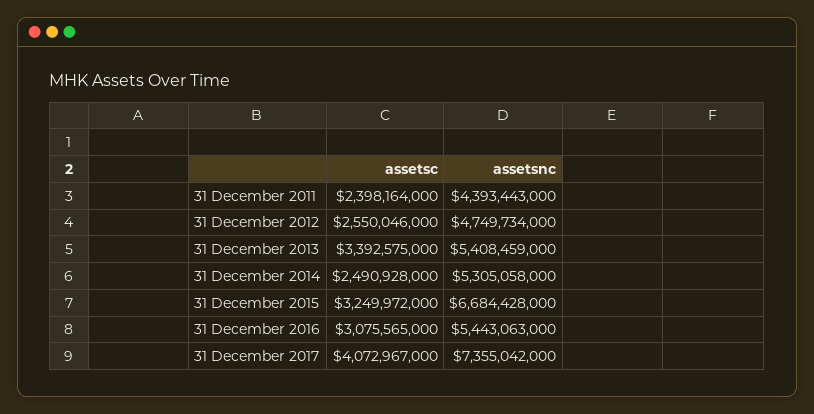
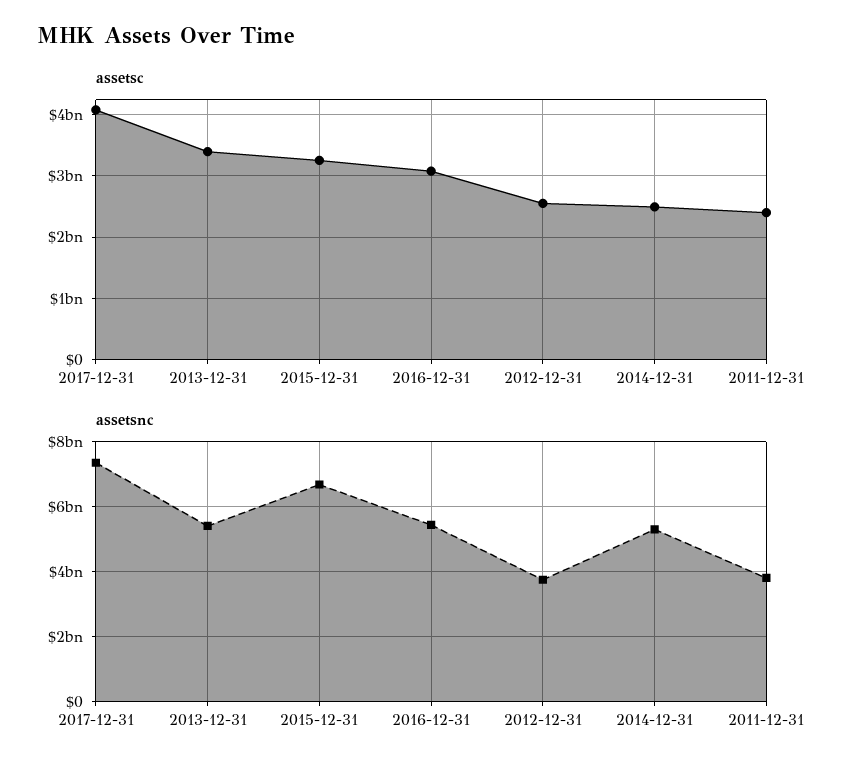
assetsnc, 31 December 2011: 4393443000 -> 3800000000
assetsnc, 31 December 2012: 4749734000 -> 3800000000

